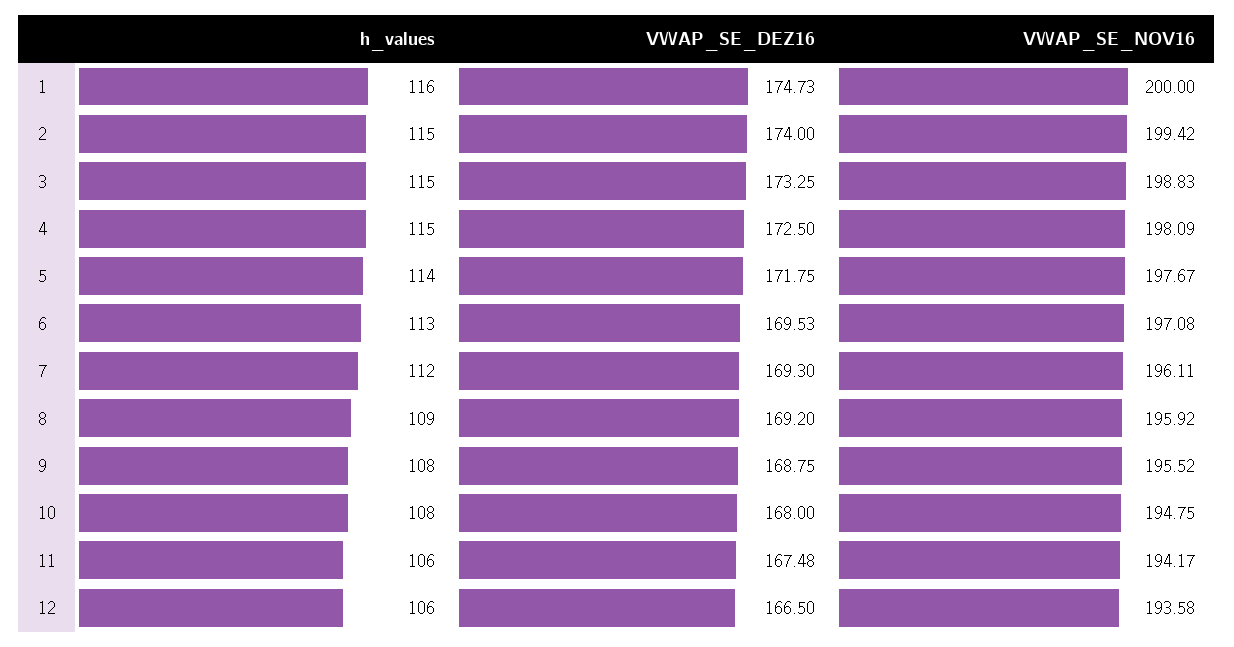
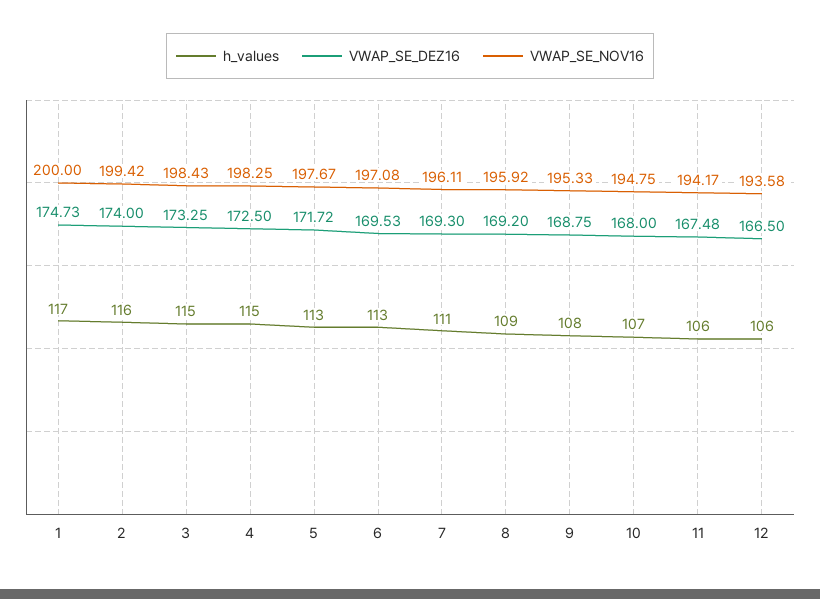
h_values, 1: 116 -> 117
h_values, 2: 115 -> 116
VWAP_SE_NOV16, 3: 198.83 -> 198.43
VWAP_SE_NOV16, 4: 198.09 -> 198.25
h_values, 5: 114 -> 113
VWAP_SE_DEZ16, 5: 171.75 -> 171.72
h_values, 7: 112 -> 111
VWAP_SE_NOV16, 9: 195.52 -> 195.33
h_values, 10: 108 -> 107

